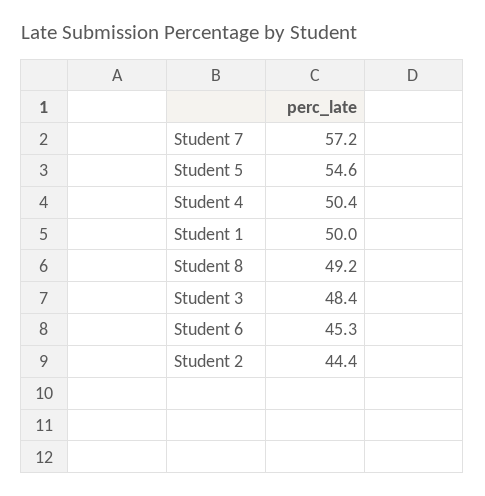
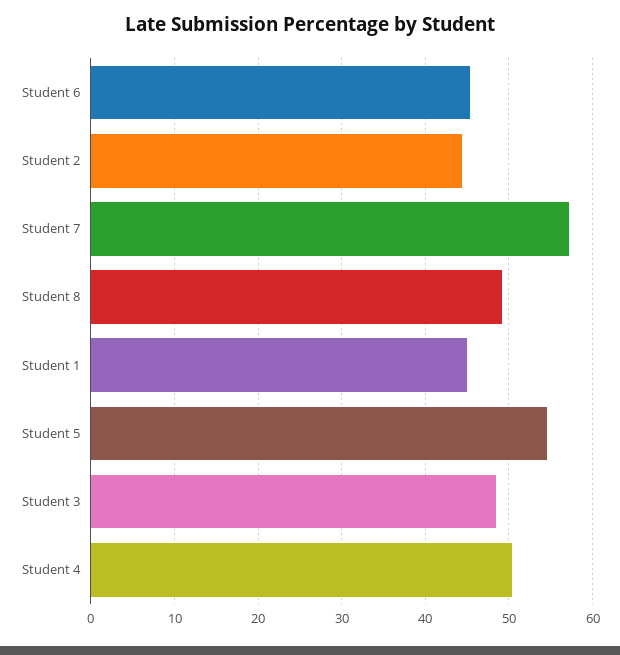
Student 1: 50 -> 45

